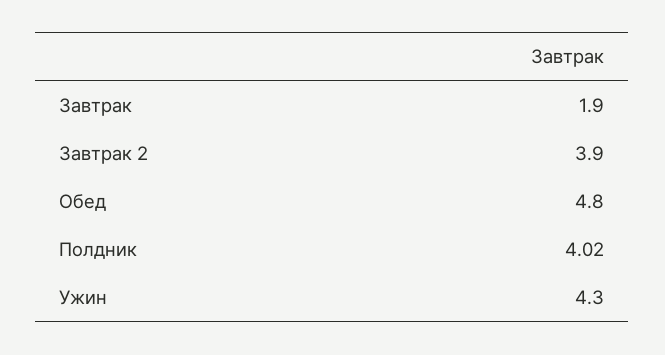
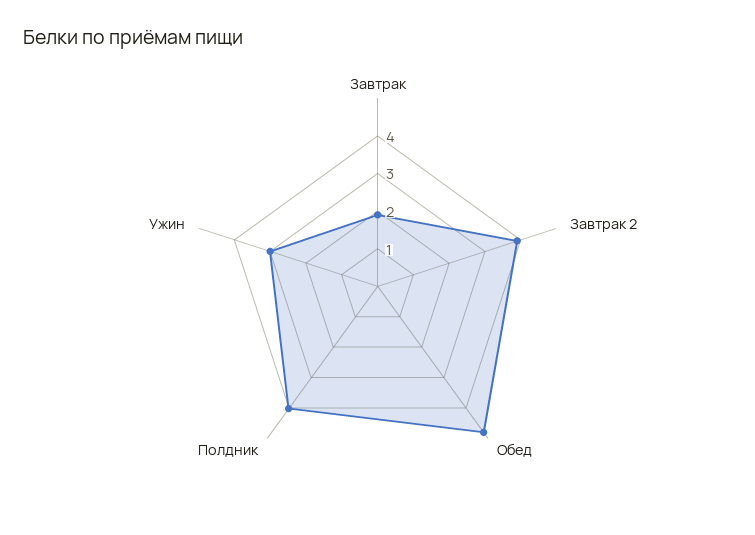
Ужин: 4.3 -> 3

